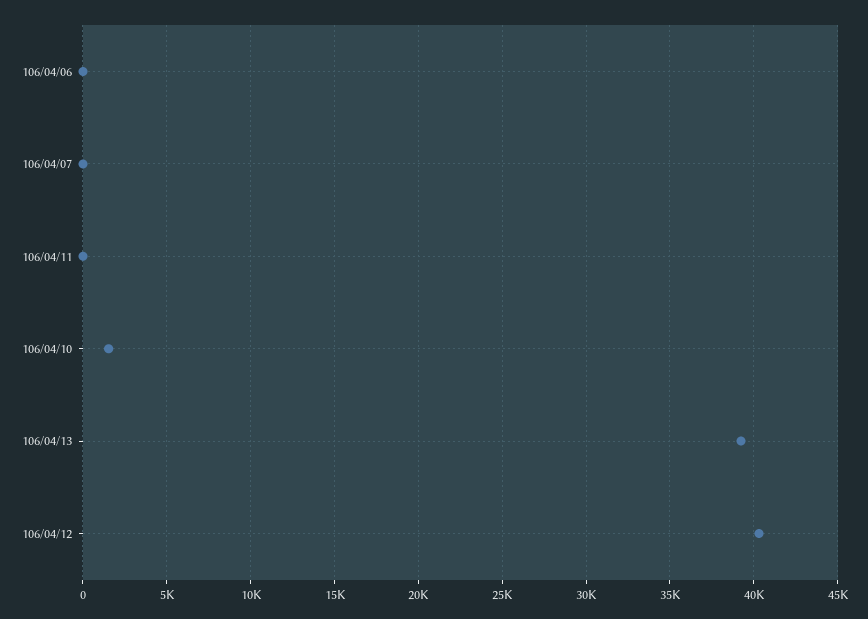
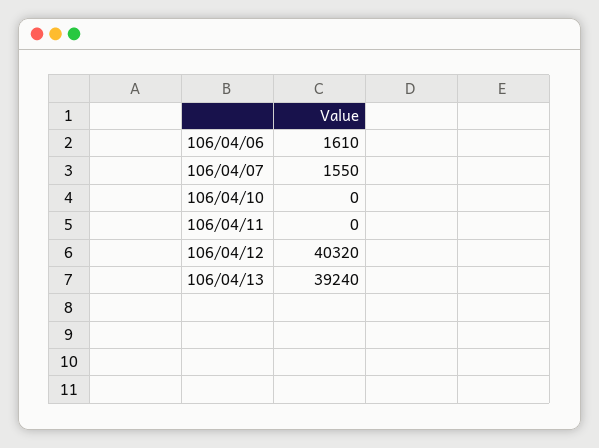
106/04/06: 0 -> 1610
106/04/07: 0 -> 1550
106/04/10: 1500 -> 0

